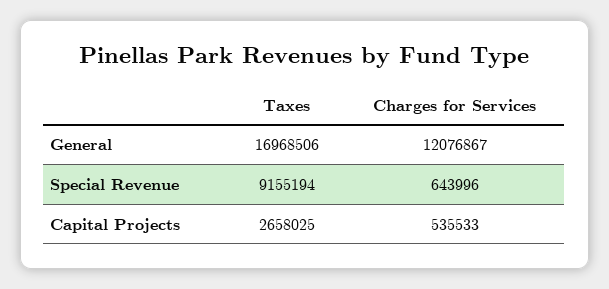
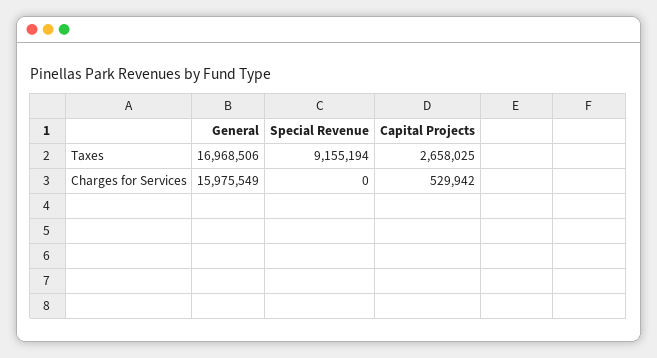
Charges for Services, General: 12076867 -> 15975549
Charges for Services, Special Revenue: 643996 -> 0
Charges for Services, Capital Projects: 535533 -> 529942

